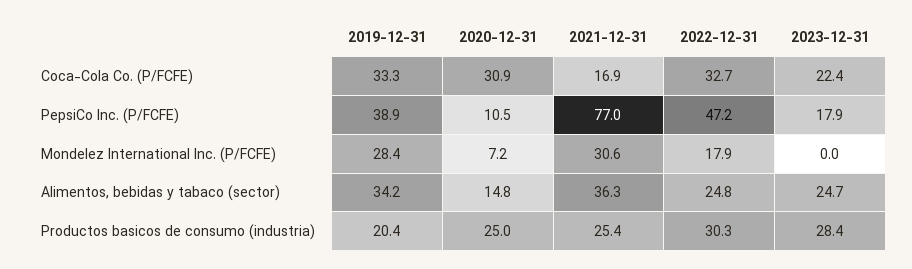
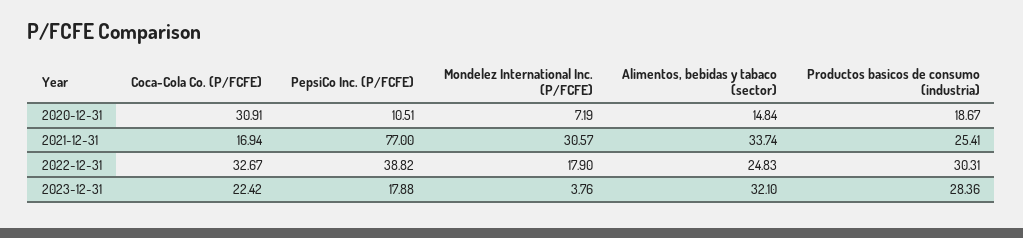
2019-12-31, Coca-Cola Co. (P/FCFE): 33.3 -> none
2019-12-31, PepsiCo Inc. (P/FCFE): 38.9 -> none
2022-12-31, PepsiCo Inc. (P/FCFE): 47.2 -> 38.82
2019-12-31, Mondelez International Inc. (P/FCFE): 28.4 -> none
2023-12-31, Mondelez International Inc. (P/FCFE): 0 -> 3.76
2019-12-31, Alimentos, bebidas y tabaco (sector): 34.2 -> none
2021-12-31, Alimentos, bebidas y tabaco (sector): 36.3 -> 33.74
2023-12-31, Alimentos, bebidas y tabaco (sector): 24.7 -> 32.1
2019-12-31, Productos basicos de consumo (industria): 20.4 -> none
2020-12-31, Productos basicos de consumo (industria): 25 -> 18.67

